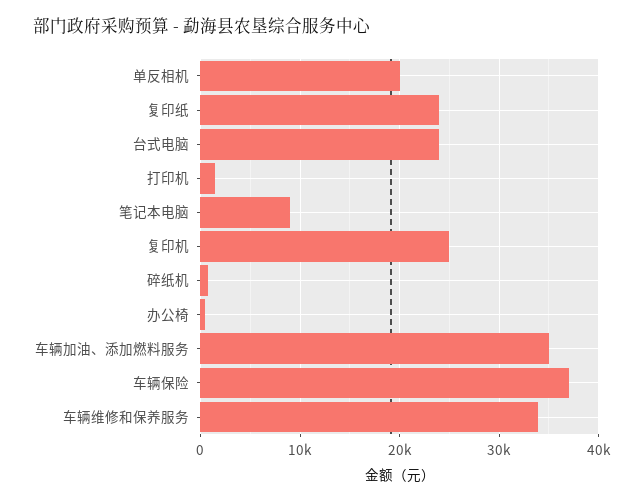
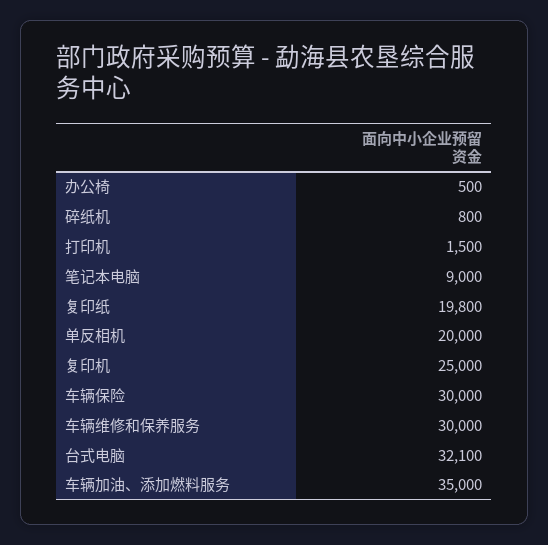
复印纸: 24000 -> 19800
台式电脑: 24000 -> 32100
车辆保险: 37000 -> 30000
车辆维修和保养服务: 34000 -> 30000

